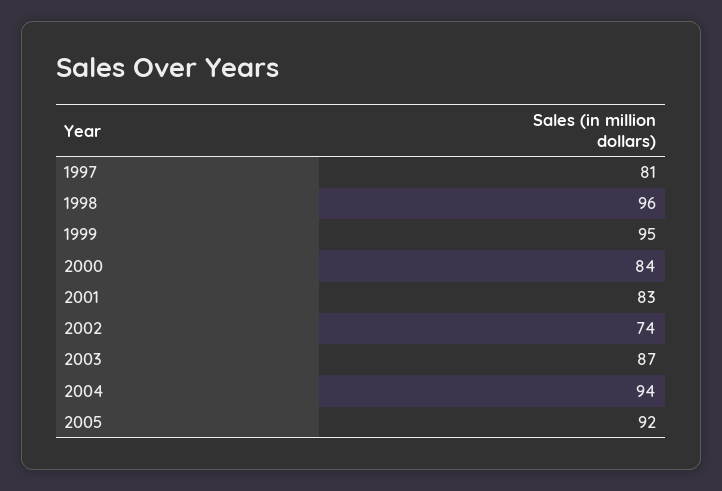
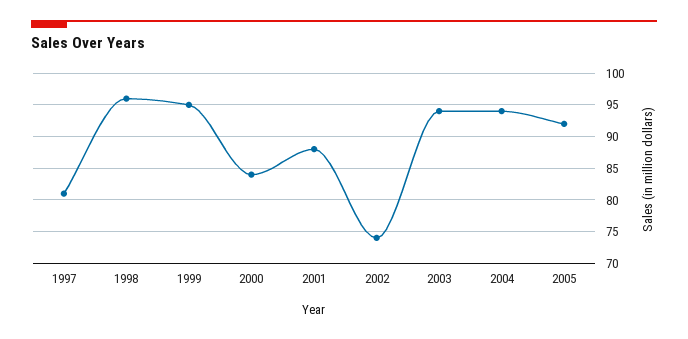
2001: 83 -> 88
2003: 87 -> 94

